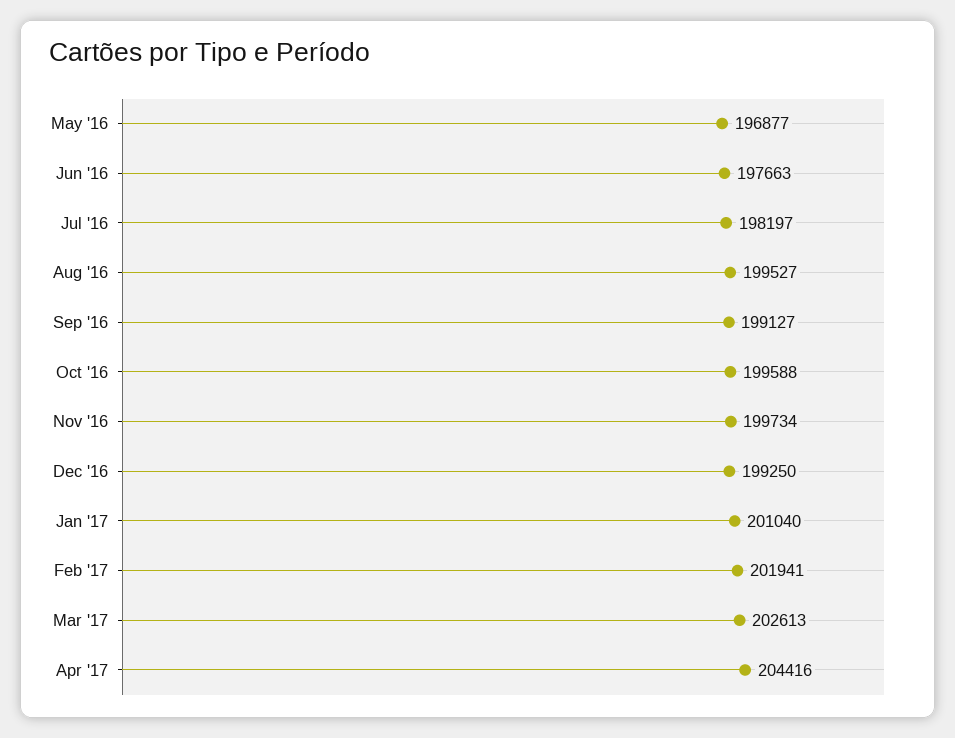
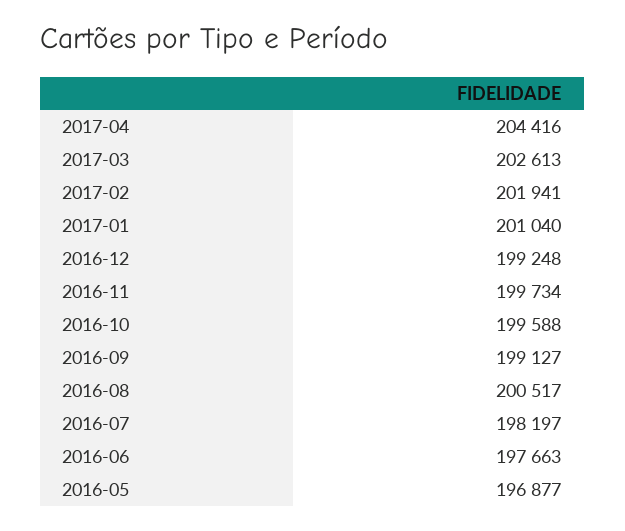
Aug '16: 199527 -> 200517
Dec '16: 199250 -> 199248

